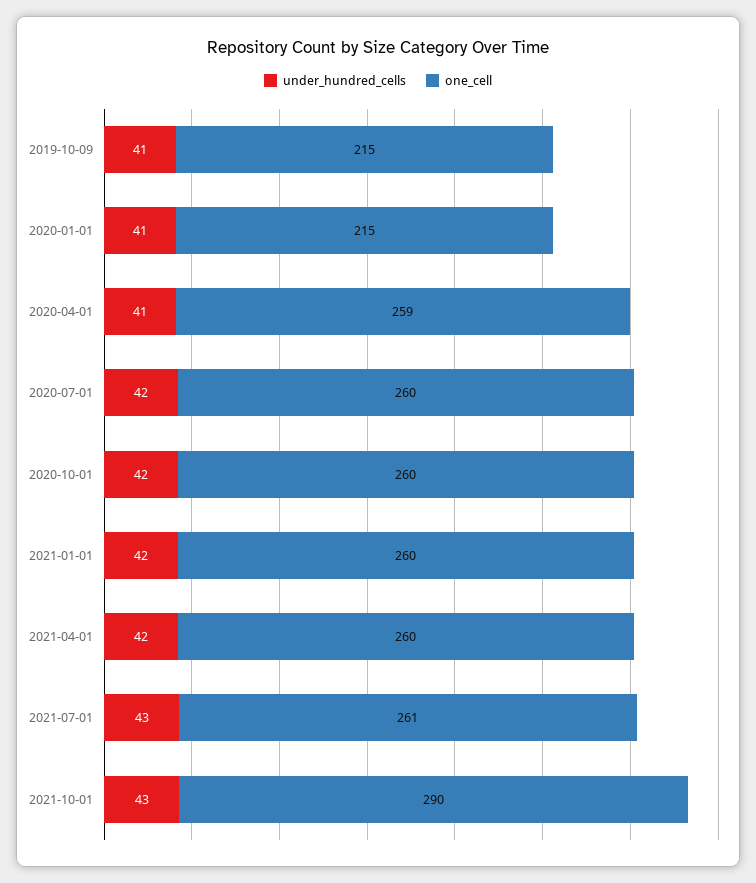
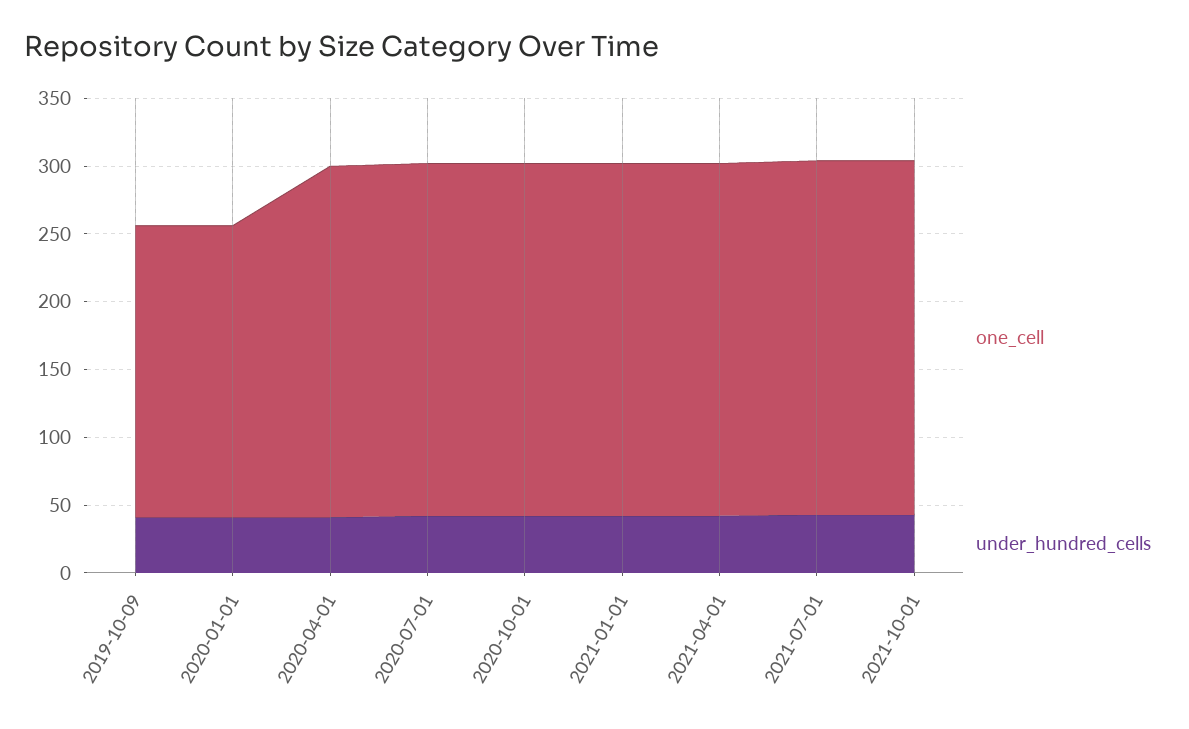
one_cell, 2021-10-01: 290 -> 260

